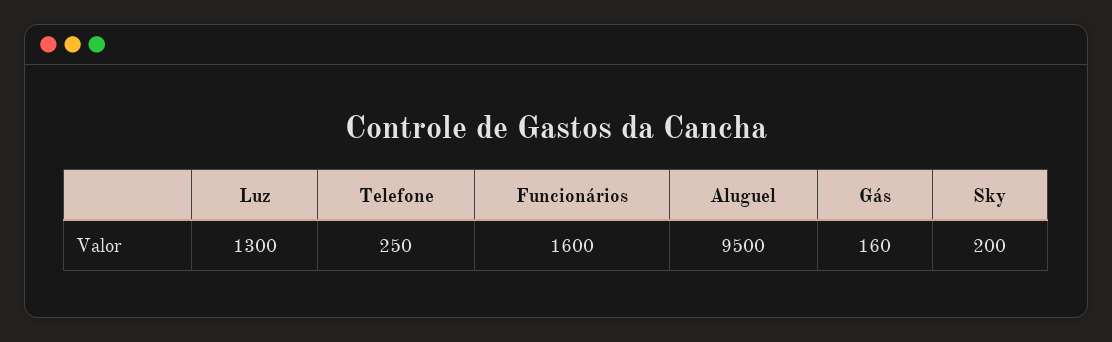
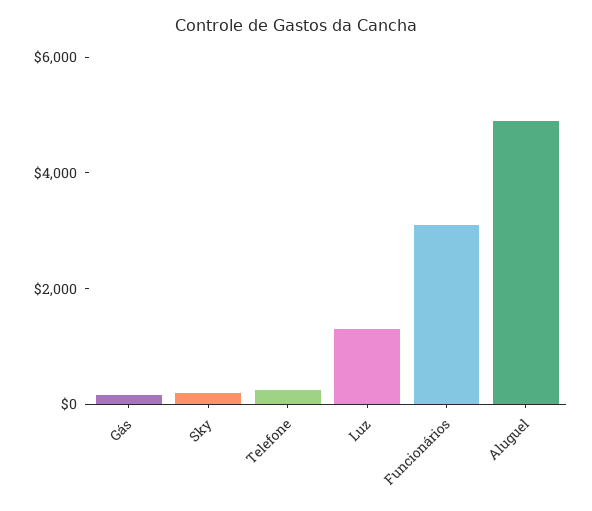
Funcionários: 1600 -> 3000
Aluguel: 9500 -> 5000

